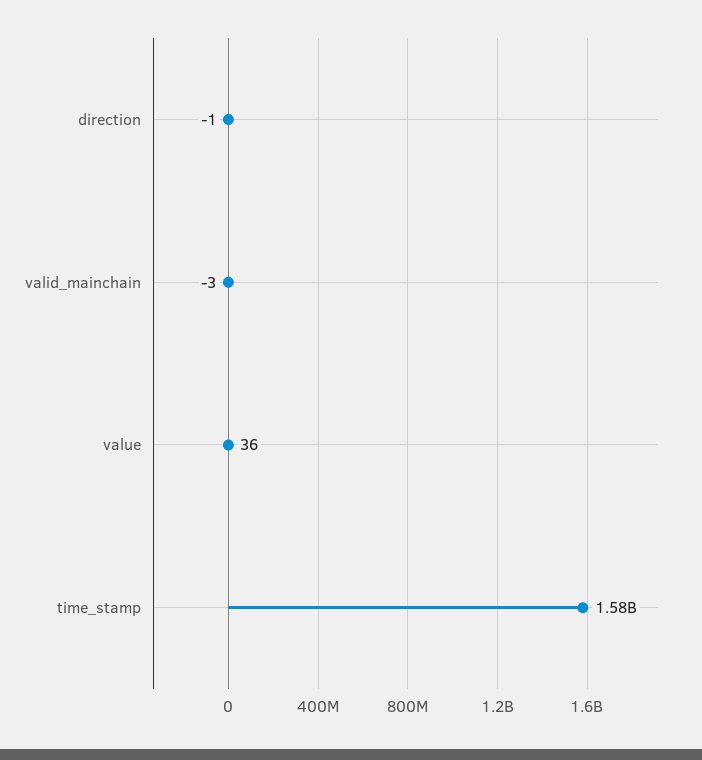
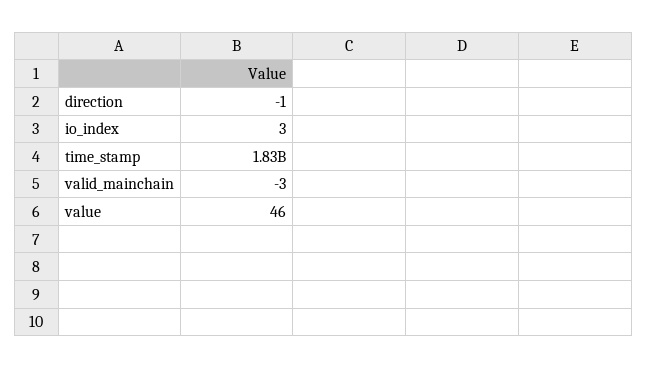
value: 36 -> 46
time_stamp: 1580000000 -> 1830000000
io_index: none -> 3

